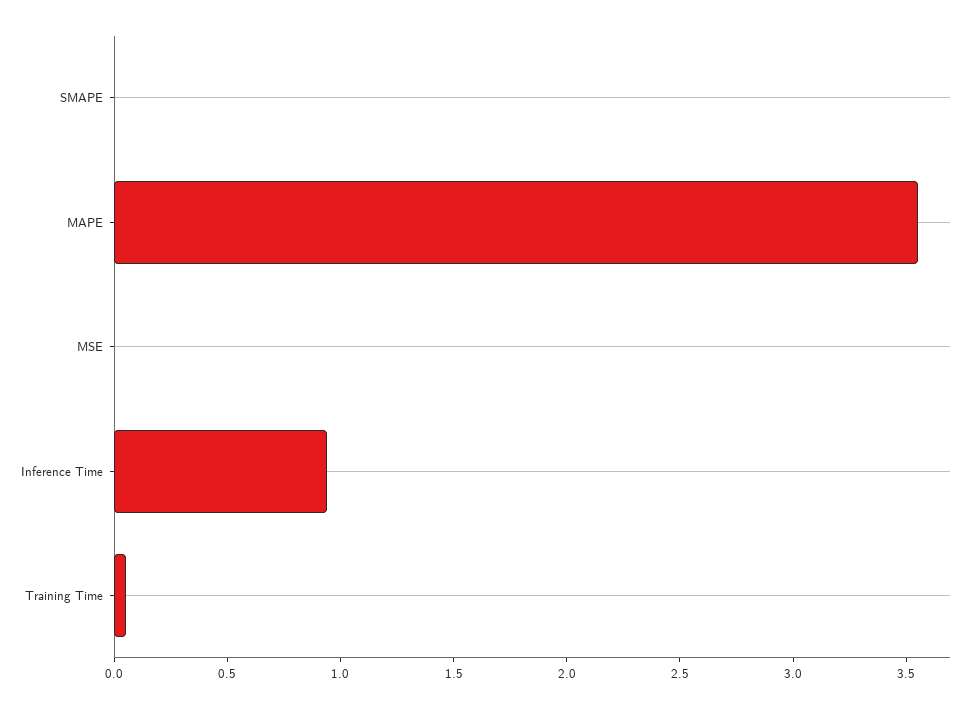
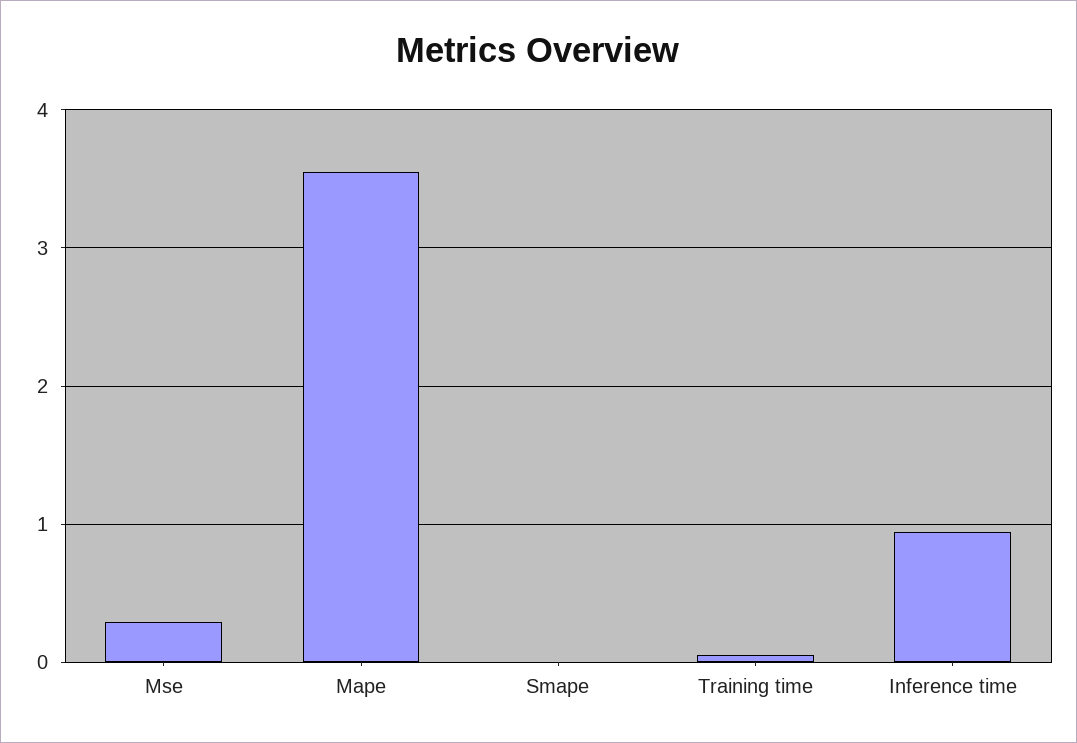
MSE: 0 -> 0.3

